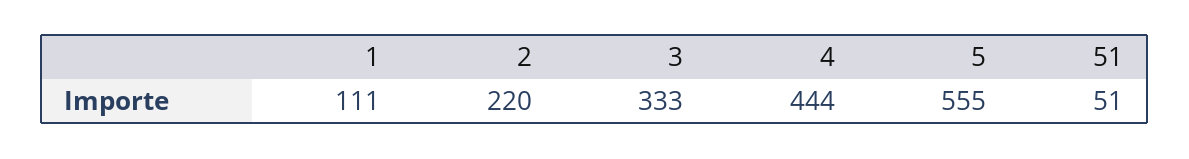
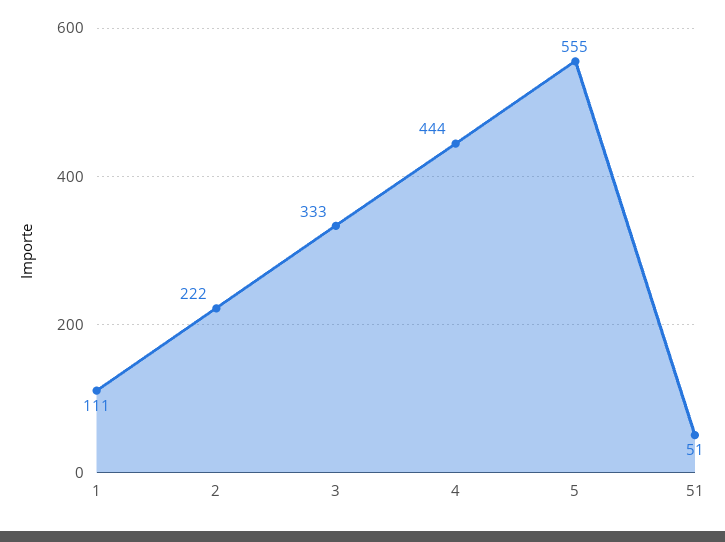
2: 220 -> 222

